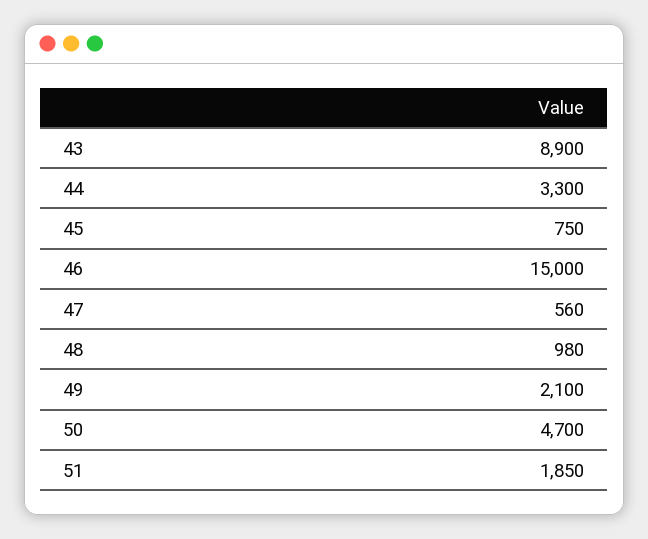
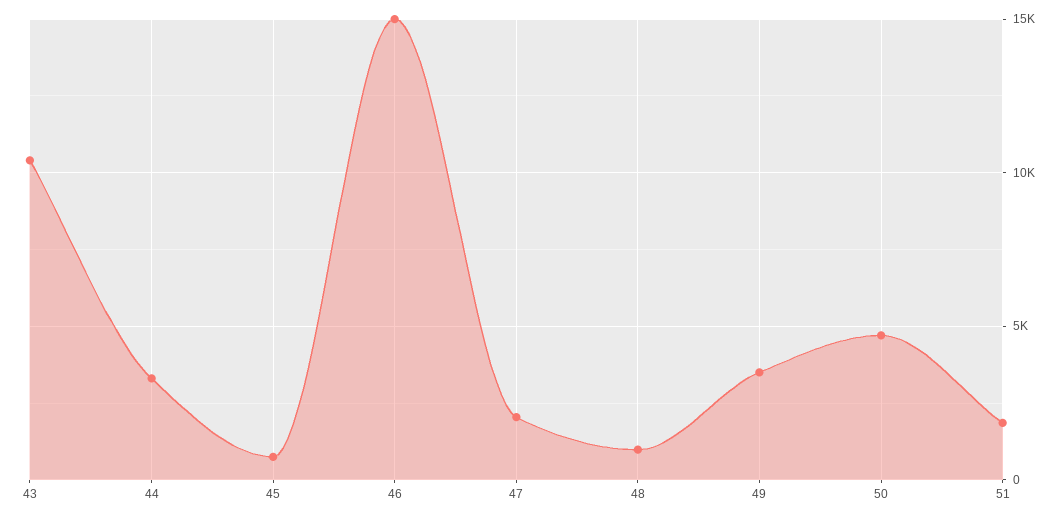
43: 8900 -> 10500
47: 560 -> 2000
49: 2100 -> 3500

